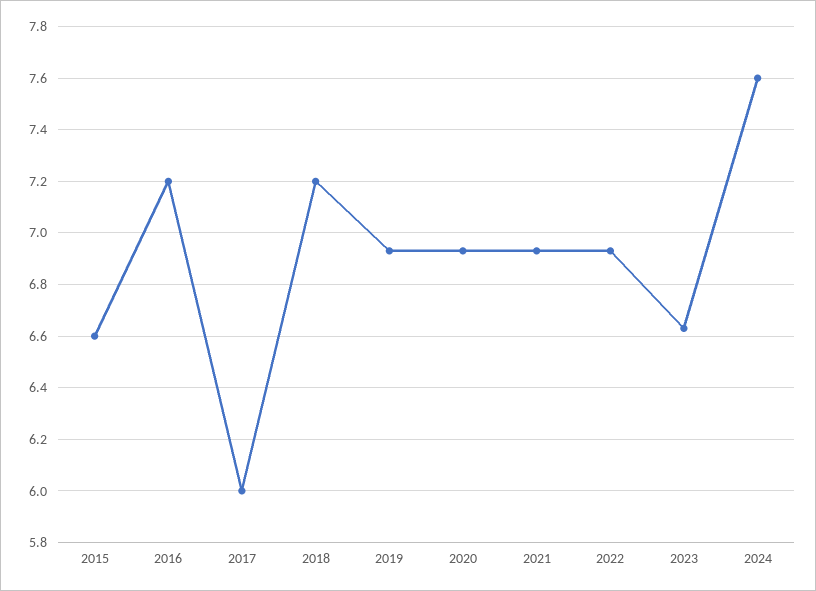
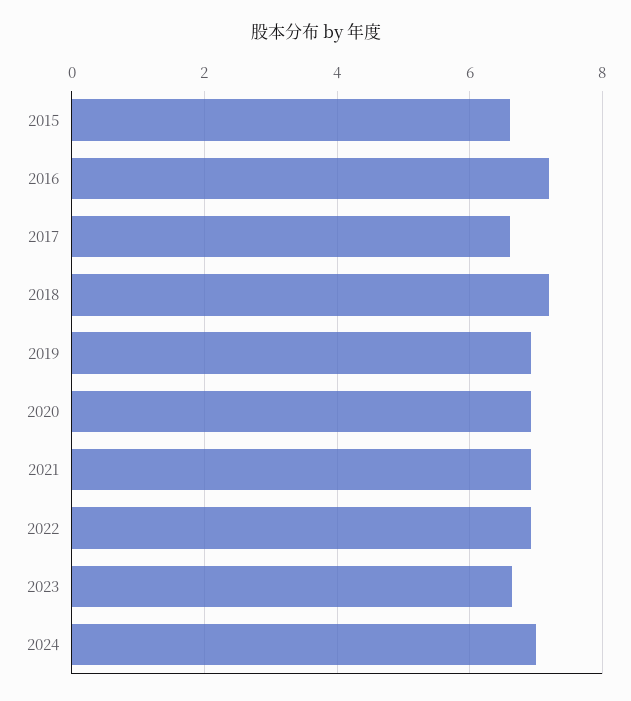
2017: 6 -> 6.6
2024: 7.6 -> 7

